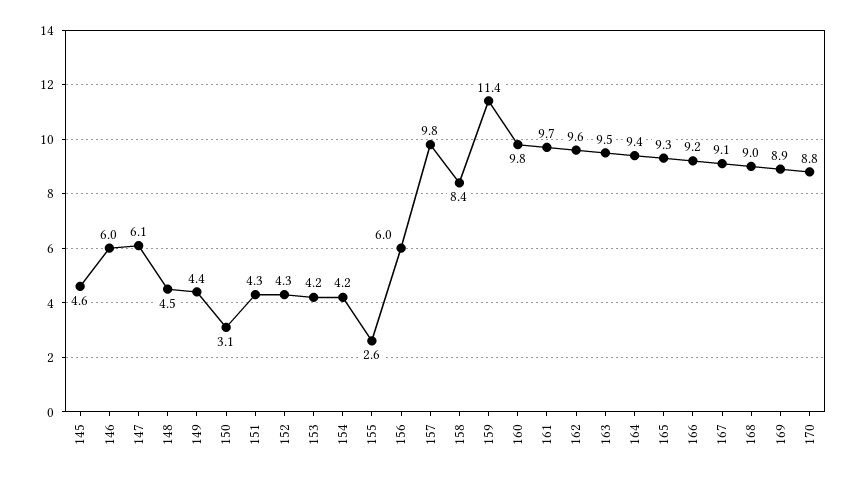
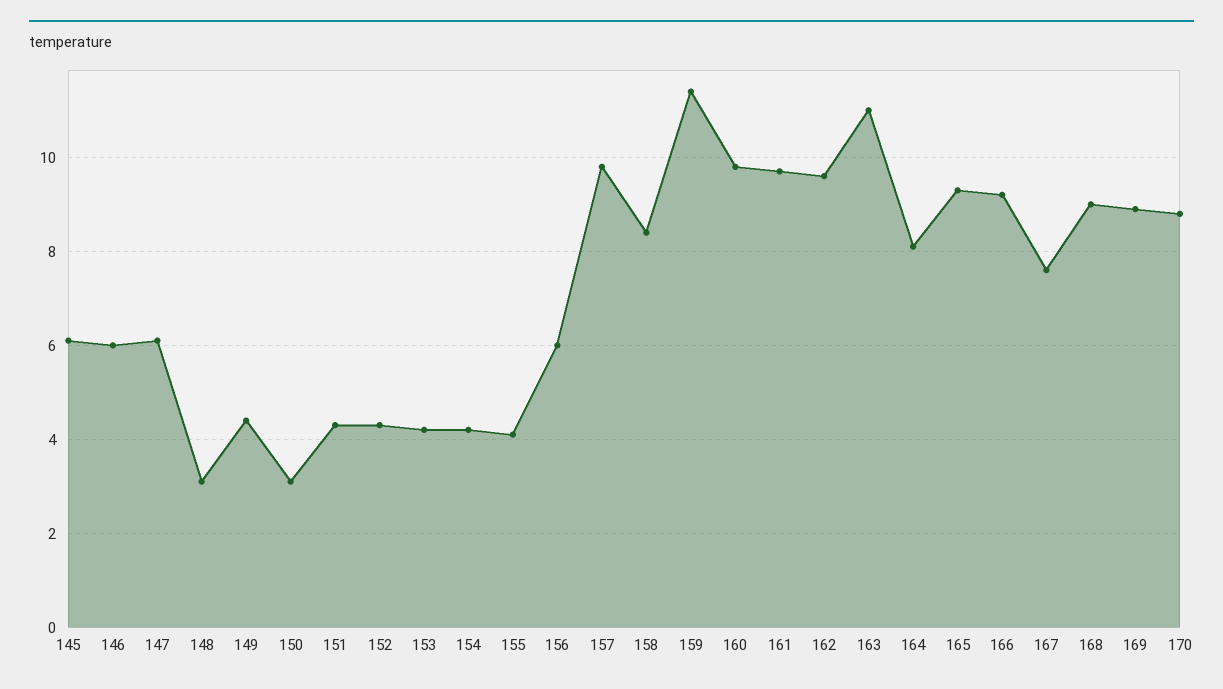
145: 4.6 -> 6
148: 4.5 -> 3
155: 2.6 -> 4
163: 9.5 -> 11
164: 9.4 -> 8
167: 9.1 -> 7.5

